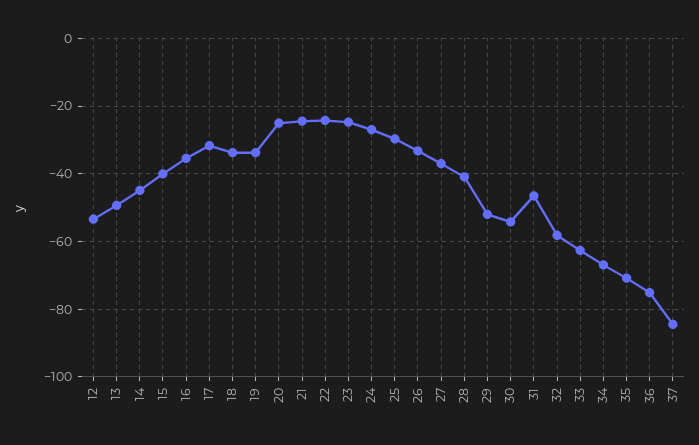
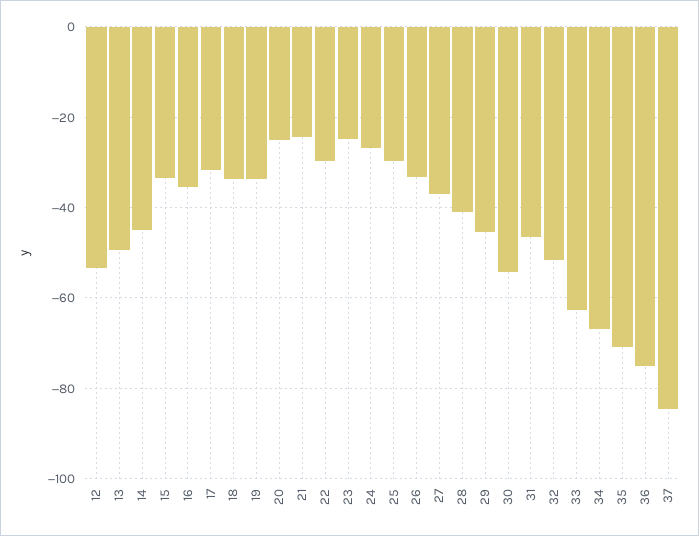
15: -40 -> -34
22: -24 -> -30
29: -52 -> -46
32: -58 -> -52

